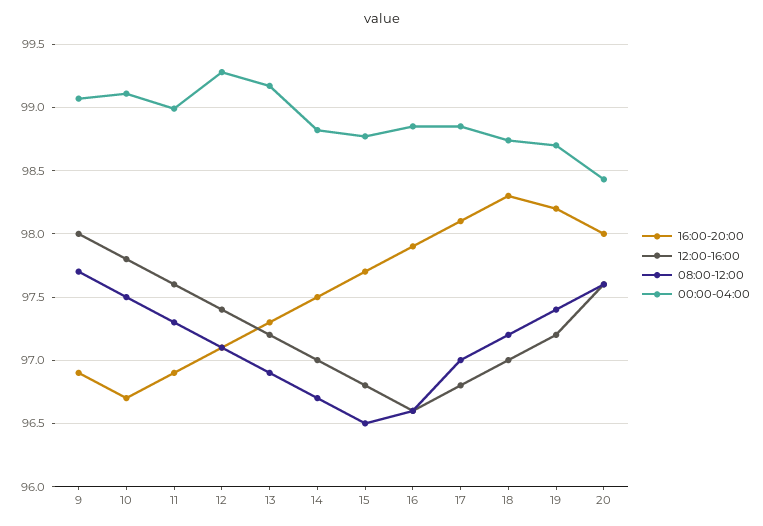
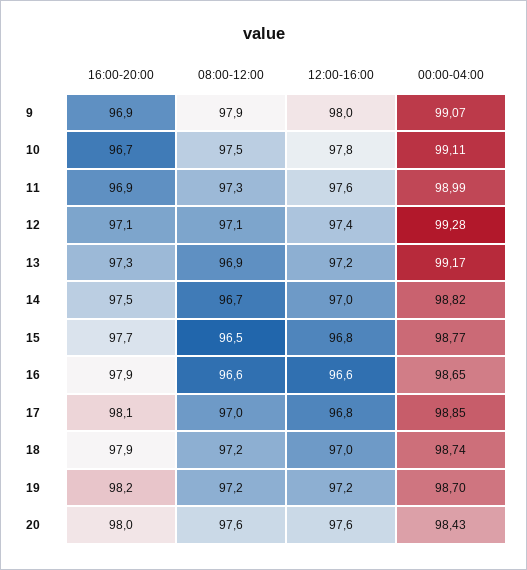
08:00-12:00, 9: 97.7 -> 97.9
00:00-04:00, 16: 98.85 -> 98.65
16:00-20:00, 18: 98.3 -> 97.9
08:00-12:00, 19: 97.4 -> 97.2

